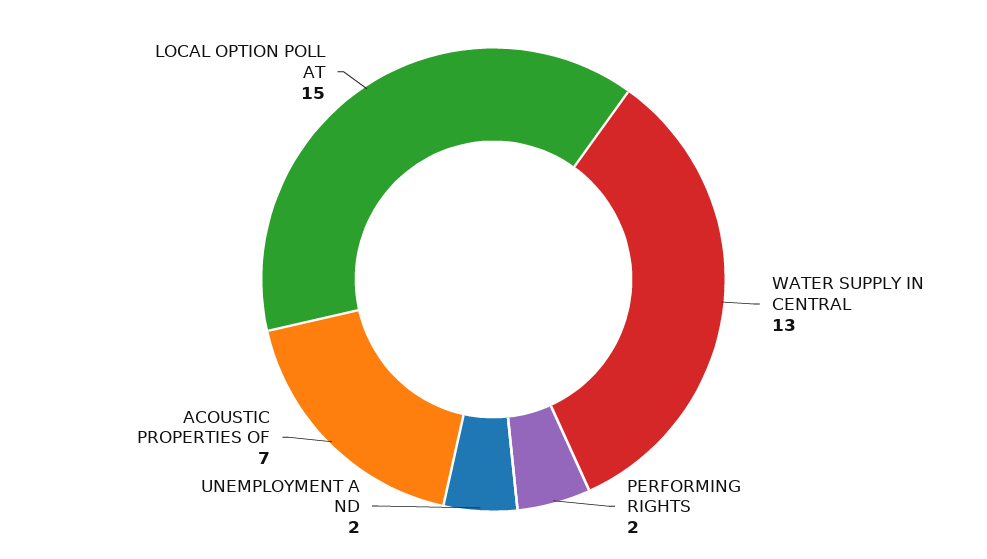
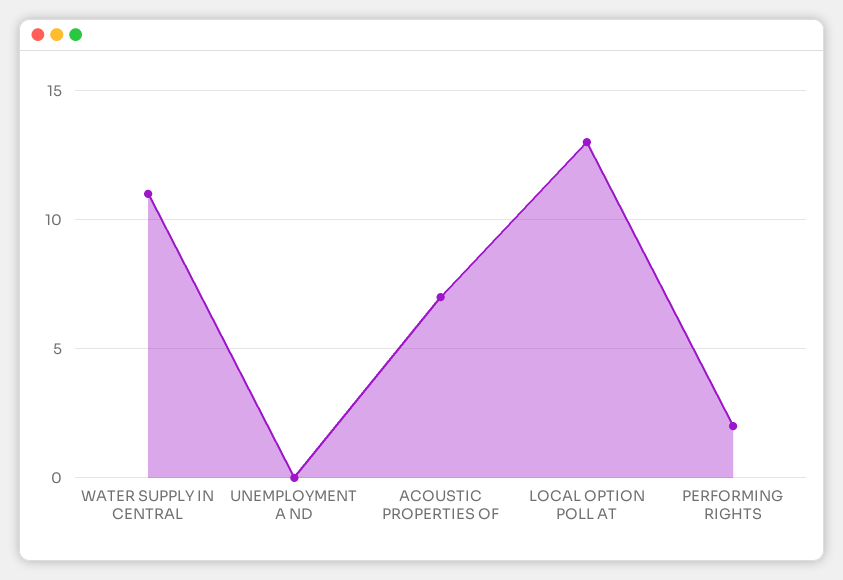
WATER SUPPLY IN CENTRAL: 13 -> 11
UNEMPLOYMENT A ND: 2 -> 0
LOCAL OPTION POLL AT: 15 -> 13

